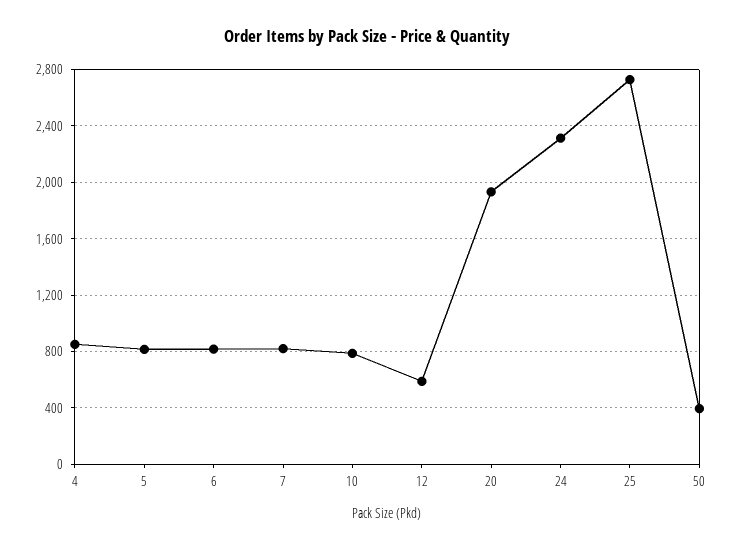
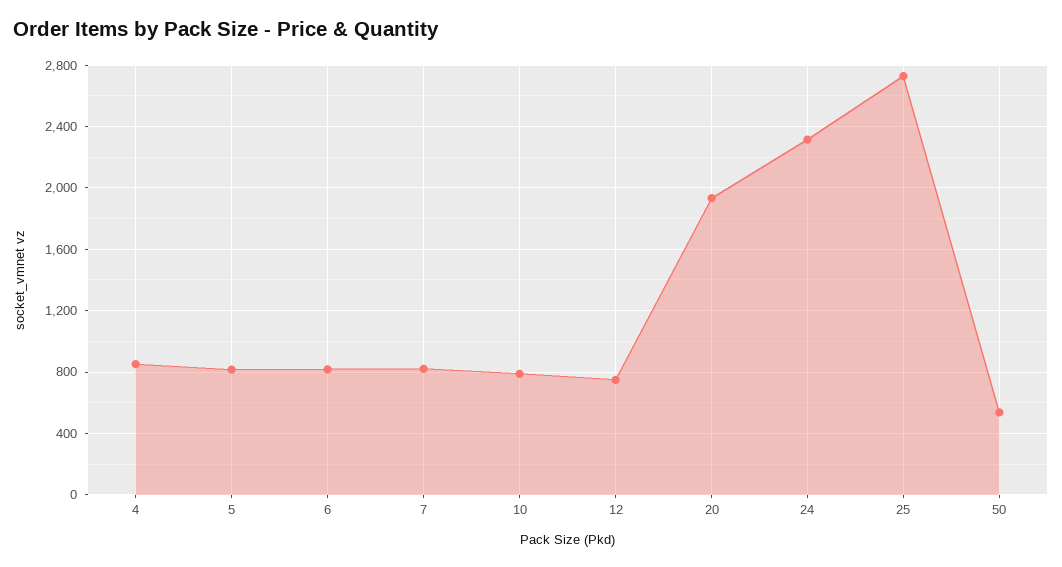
12: 600 -> 750
50: 400 -> 550

